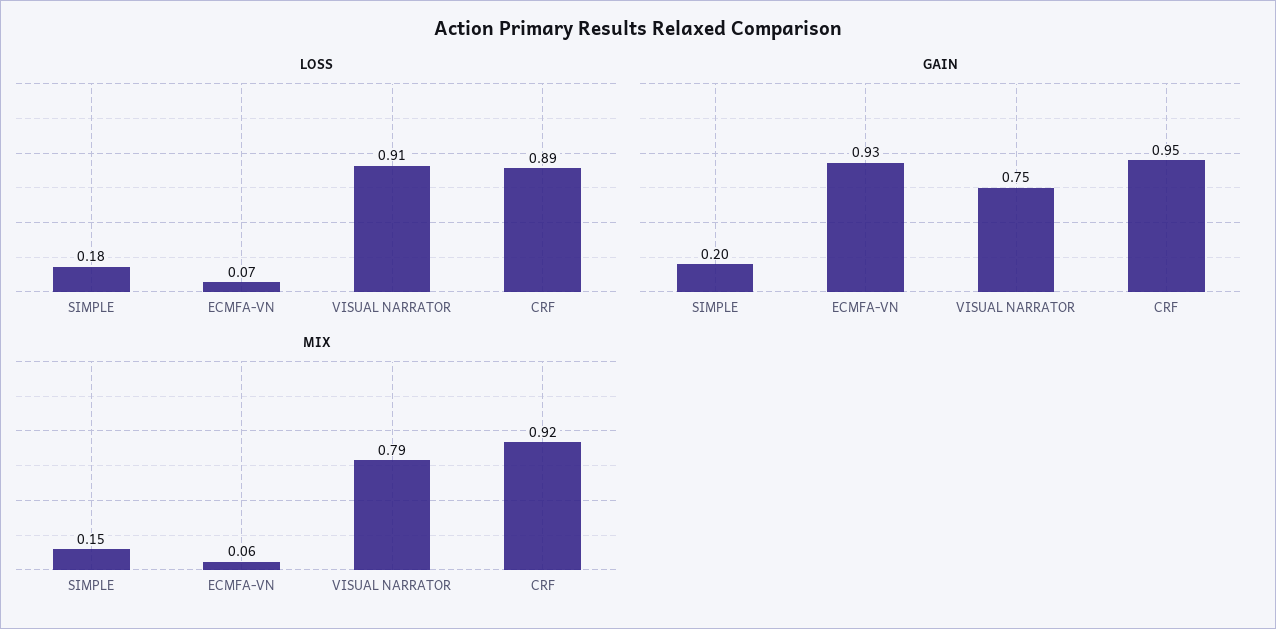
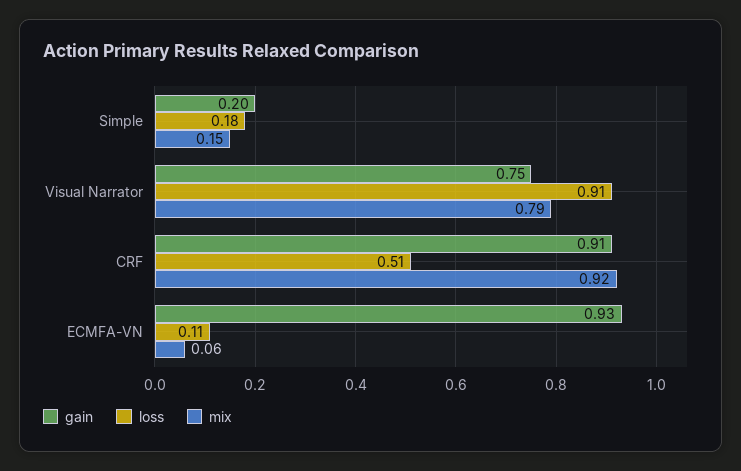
LOSS, ECMFA-VN: 0.07 -> 0.11
LOSS, CRF: 0.89 -> 0.51
GAIN, CRF: 0.95 -> 0.91

